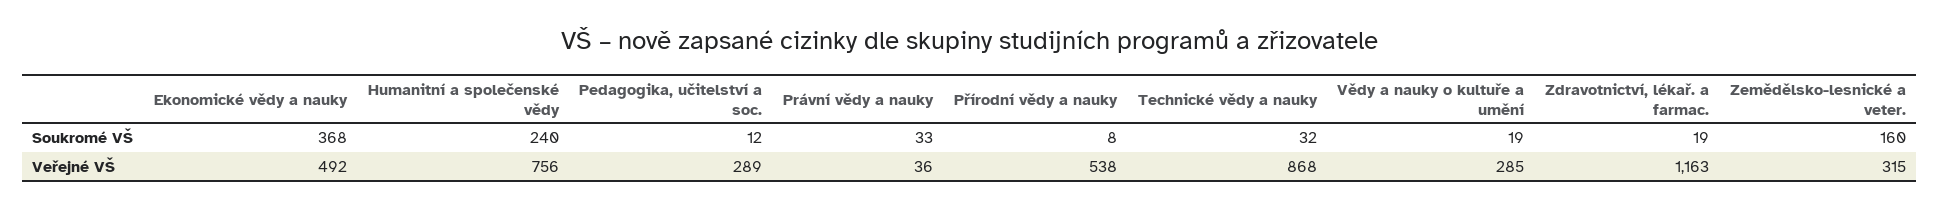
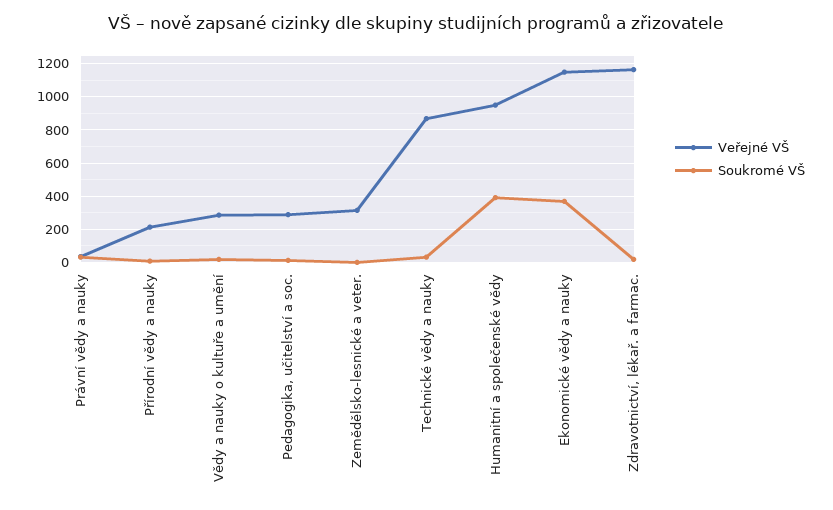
Soukromé VŠ, Humanitní a společenské vědy: 240 -> 400
Soukromé VŠ, Zemědělsko-lesnické a veter.: 160 -> 0
Veřejné VŠ, Ekonomické vědy a nauky: 492 -> 1150
Veřejné VŠ, Humanitní a společenské vědy: 756 -> 950
Veřejné VŠ, Přírodní vědy a nauky: 538 -> 200

